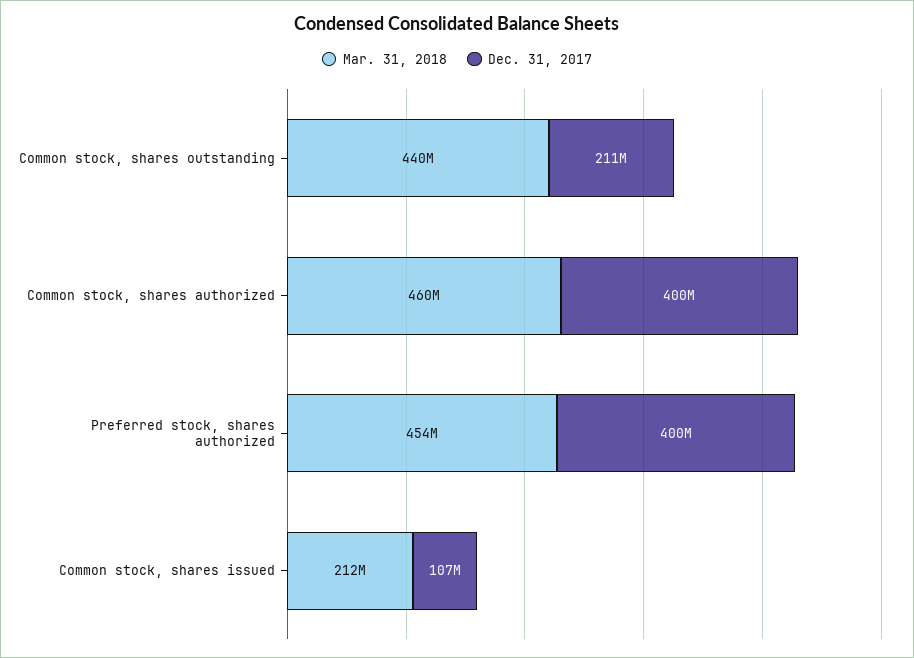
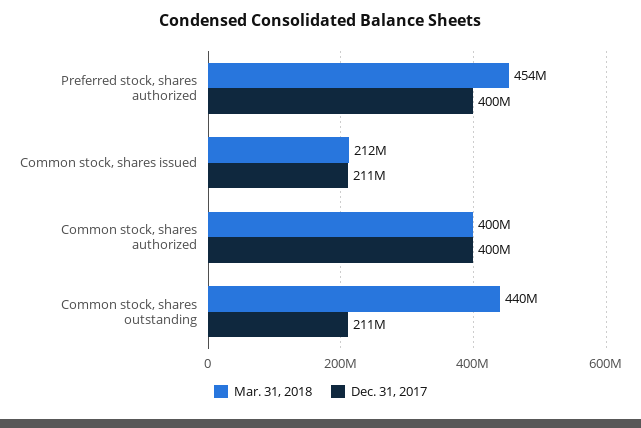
Mar. 31, 2018, Common stock, shares authorized: 460000000 -> 400000000
Dec. 31, 2017, Common stock, shares issued: 107000000 -> 211000000

